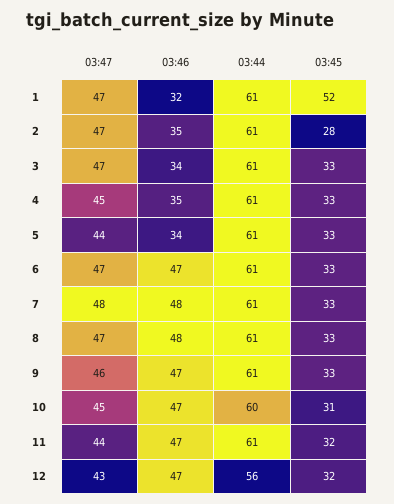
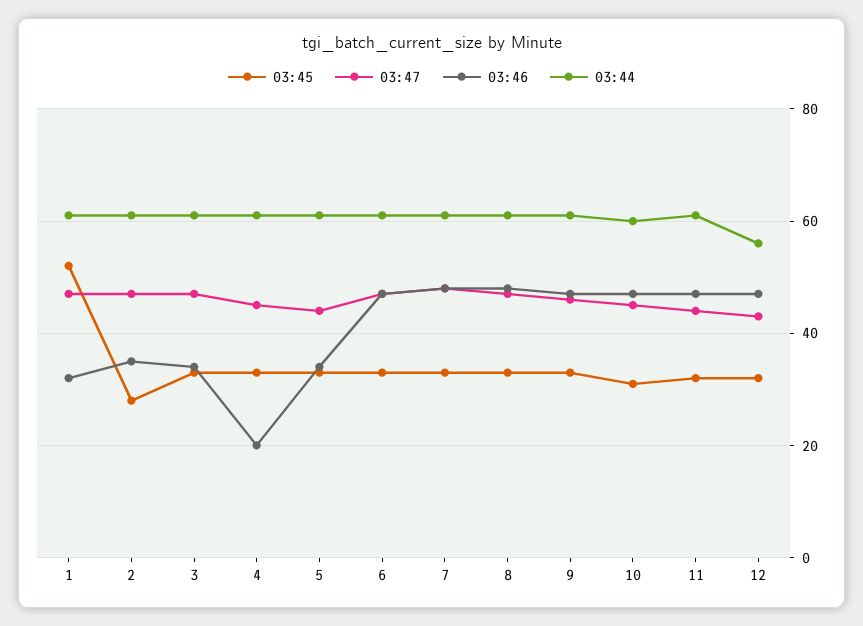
03:46, 4: 35 -> 20

